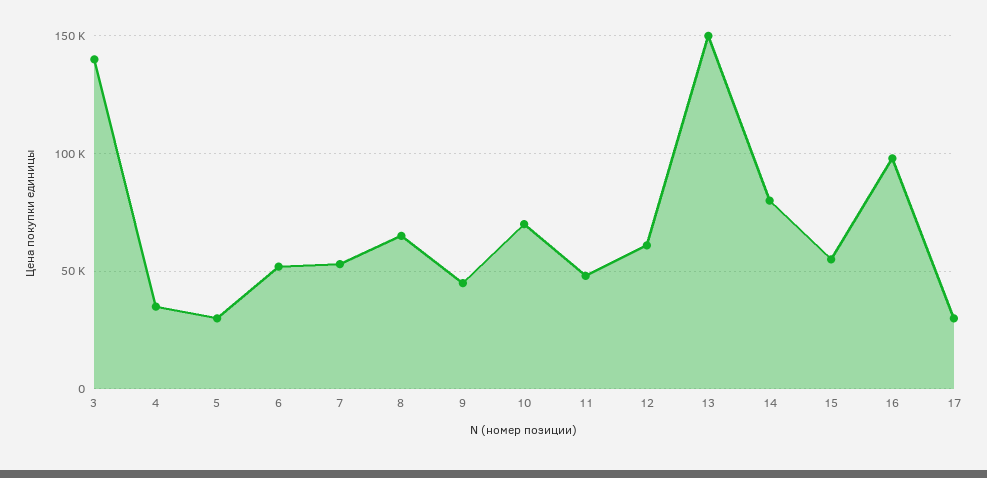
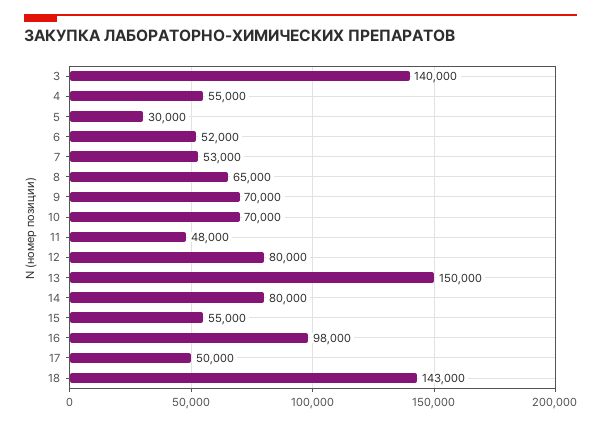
4: 35000 -> 55000
9: 45000 -> 70000
12: 60000 -> 80000
17: 30000 -> 50000
18: none -> 143000

